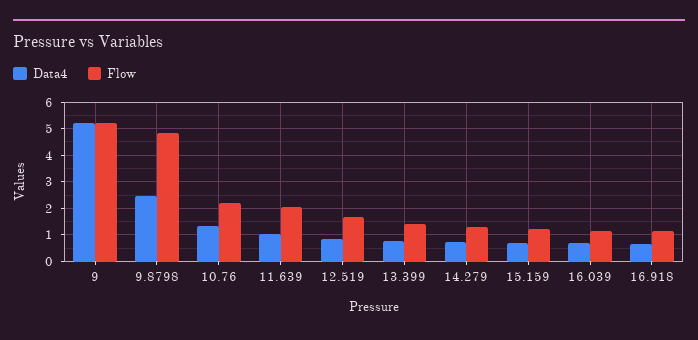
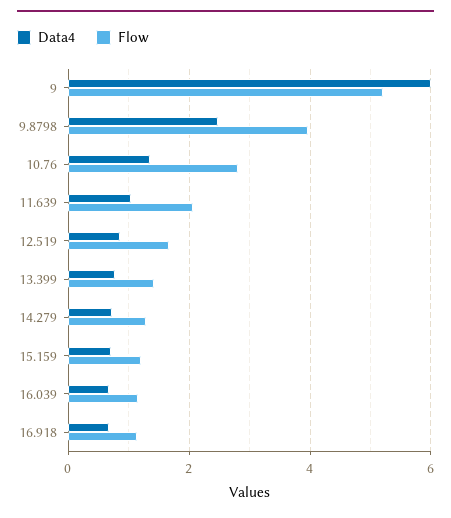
Data4, 9: 5.25 -> 6
Flow, 9.8798: 4.75 -> 4
Flow, 10.76: 2.25 -> 2.8

